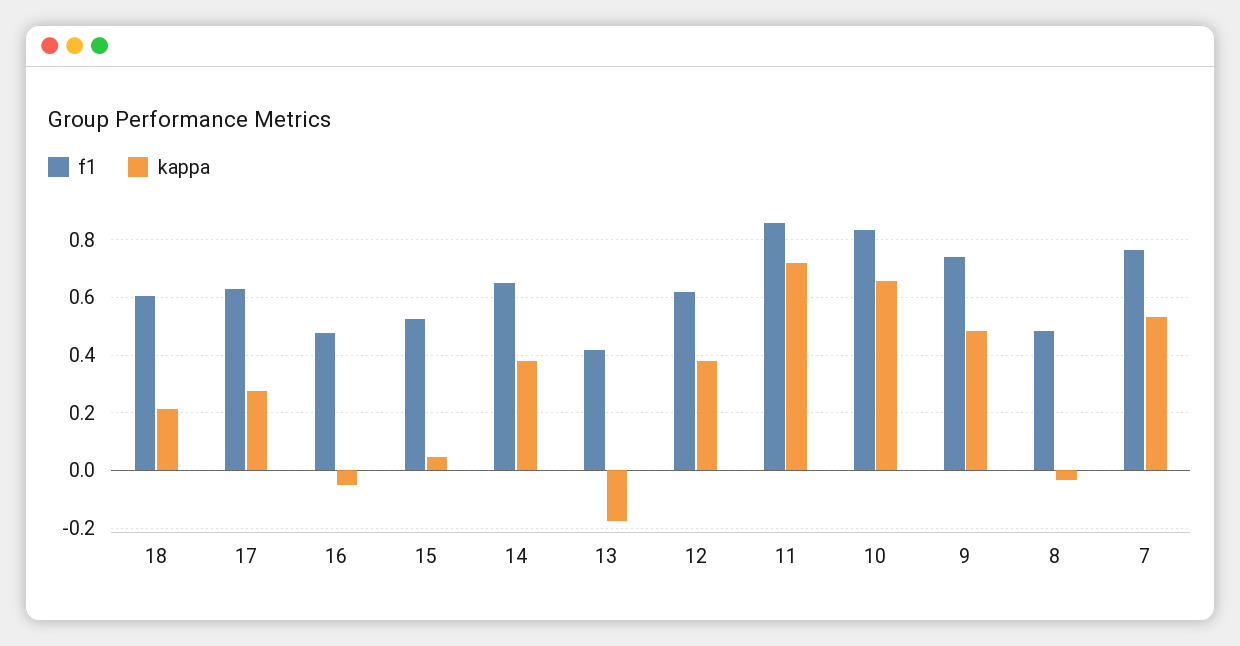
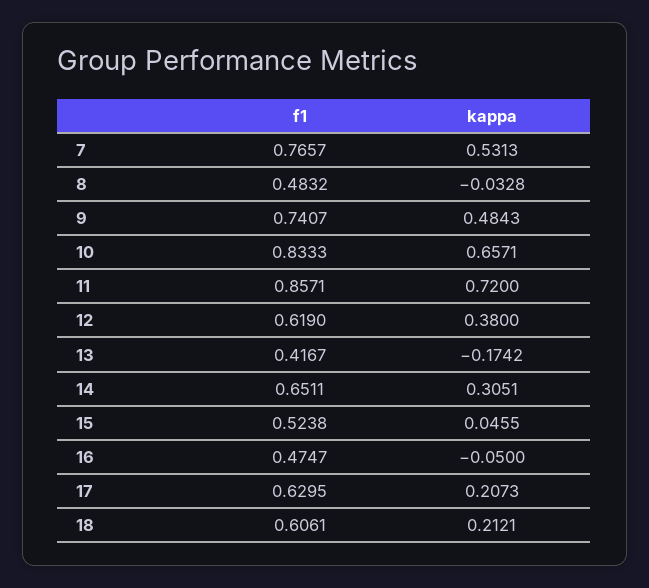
kappa, 17: 0.275 -> 0.2073
kappa, 14: 0.375 -> 0.3051

